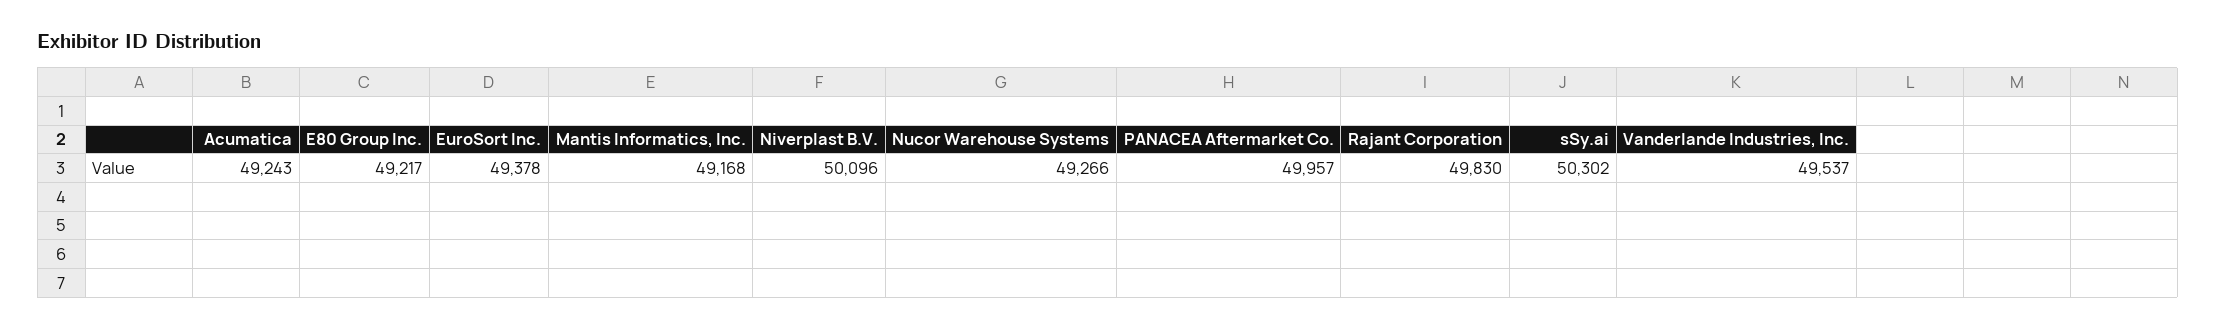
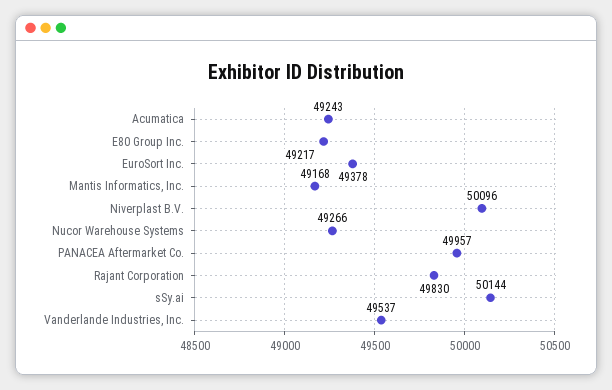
sSy.ai: 50302 -> 50144

